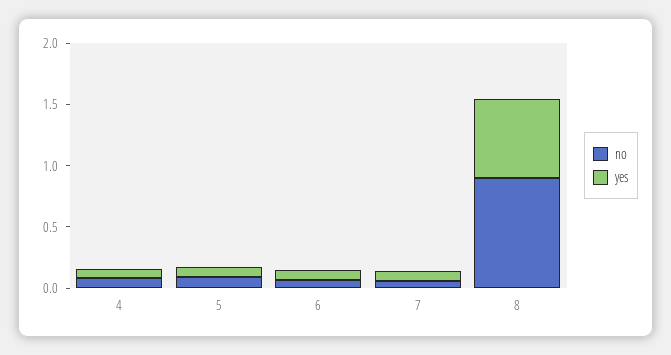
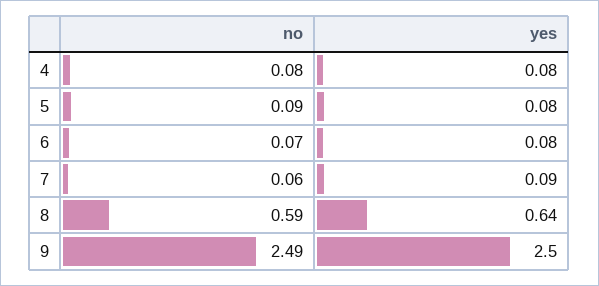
no, 8: 0.9 -> 0.59
no, 9: none -> 2.49
yes, 9: none -> 2.5

